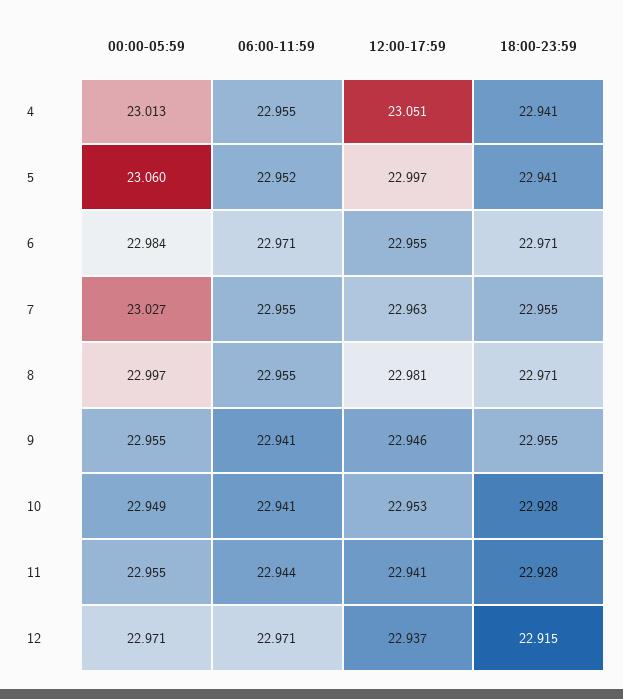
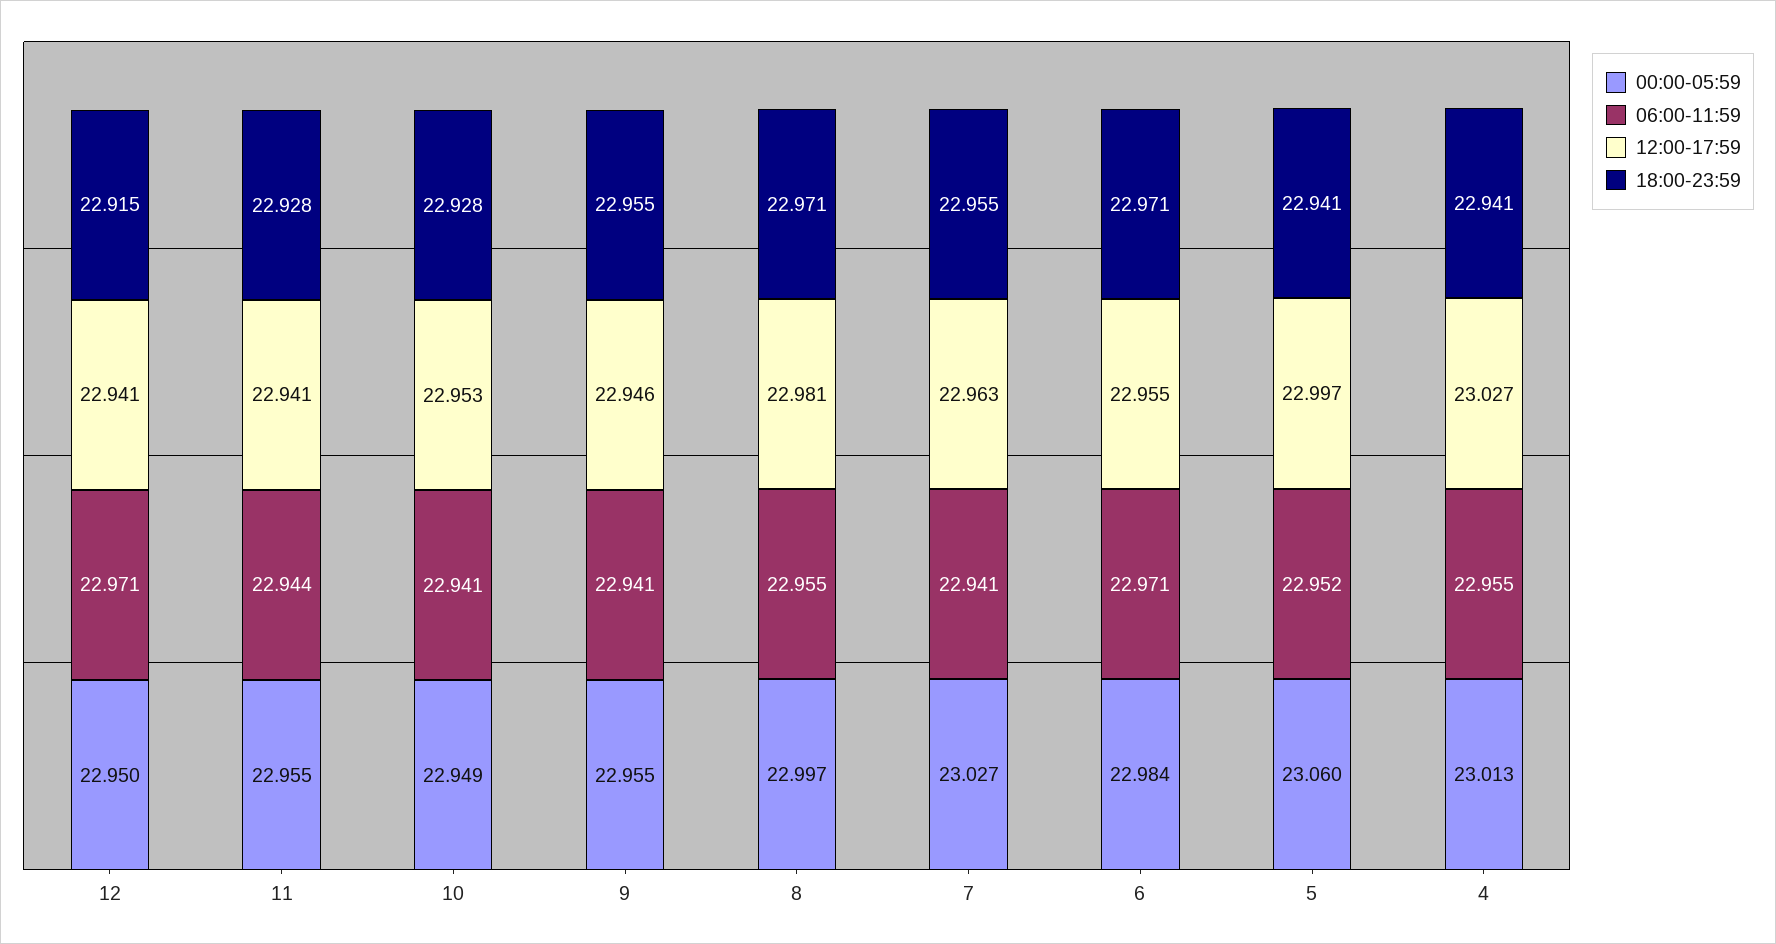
12:00-17:59, 4: 23.051 -> 23.027
06:00-11:59, 7: 22.955 -> 22.941
00:00-05:59, 12: 22.971 -> 22.95
12:00-17:59, 12: 22.937 -> 22.941

